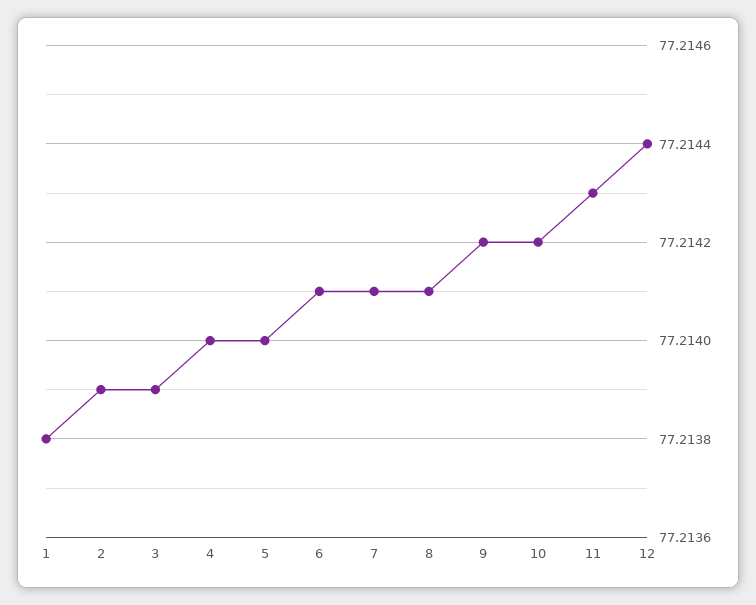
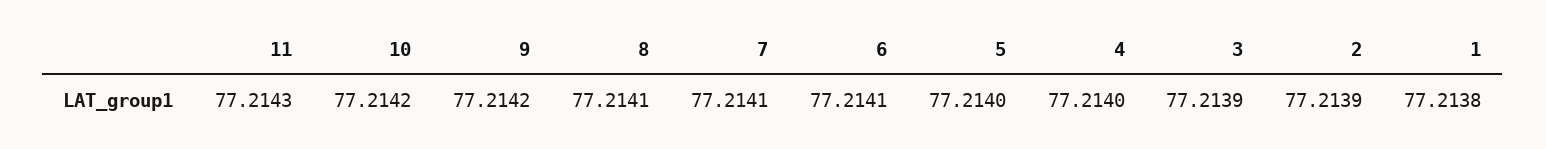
12: 77.2144 -> none

